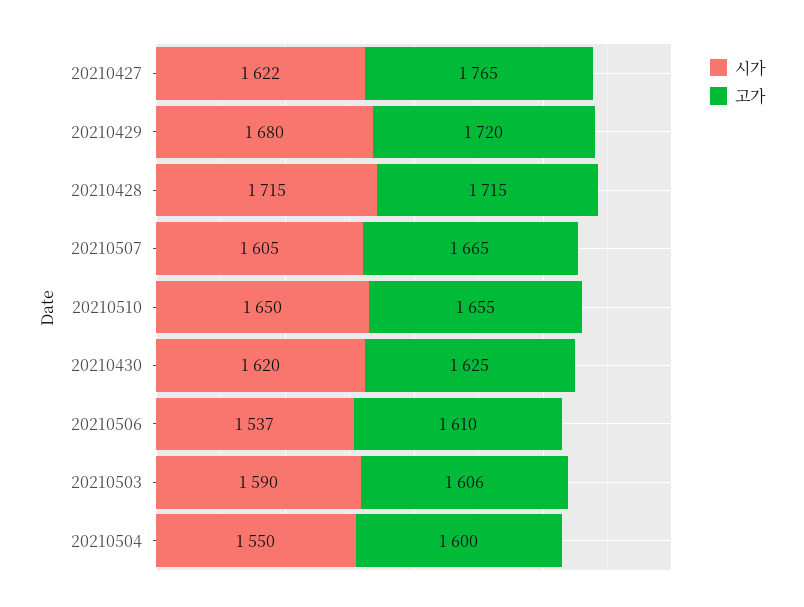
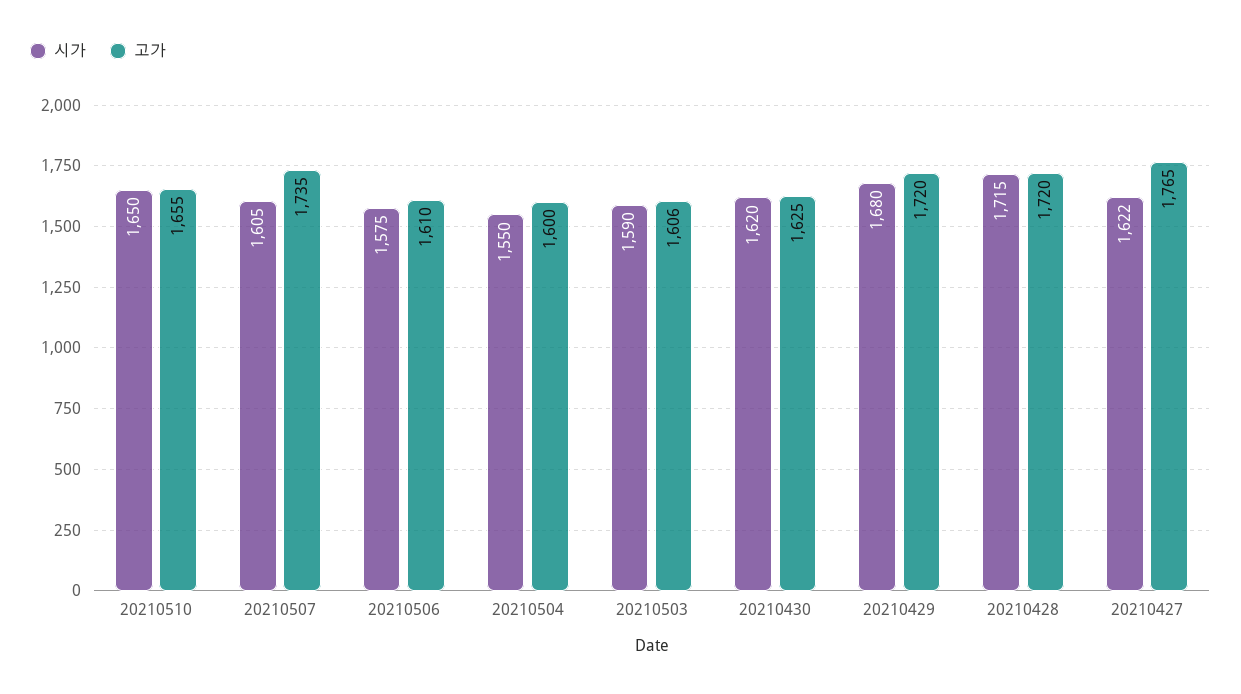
고가, 20210428: 1715 -> 1720
고가, 20210507: 1665 -> 1735
시가, 20210506: 1537 -> 1575

